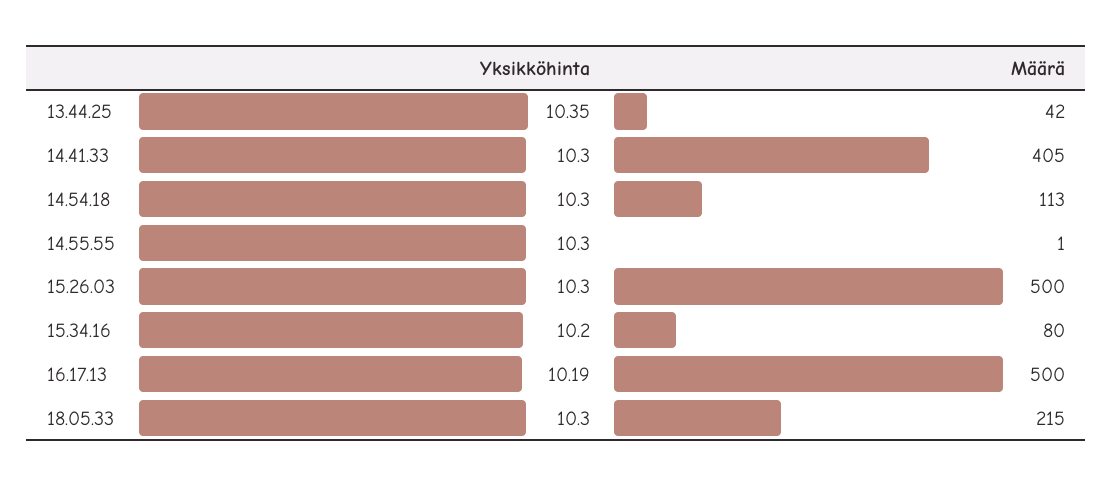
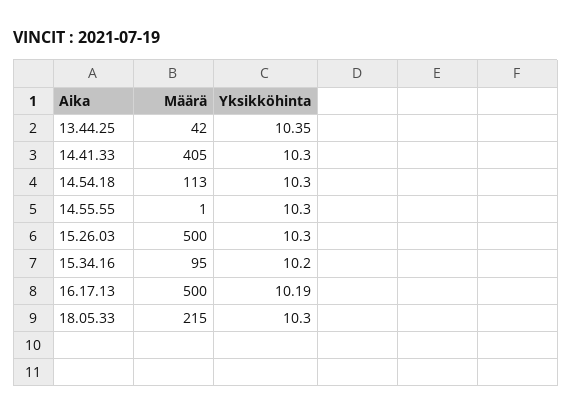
Määrä, 15.34.16: 80 -> 95

